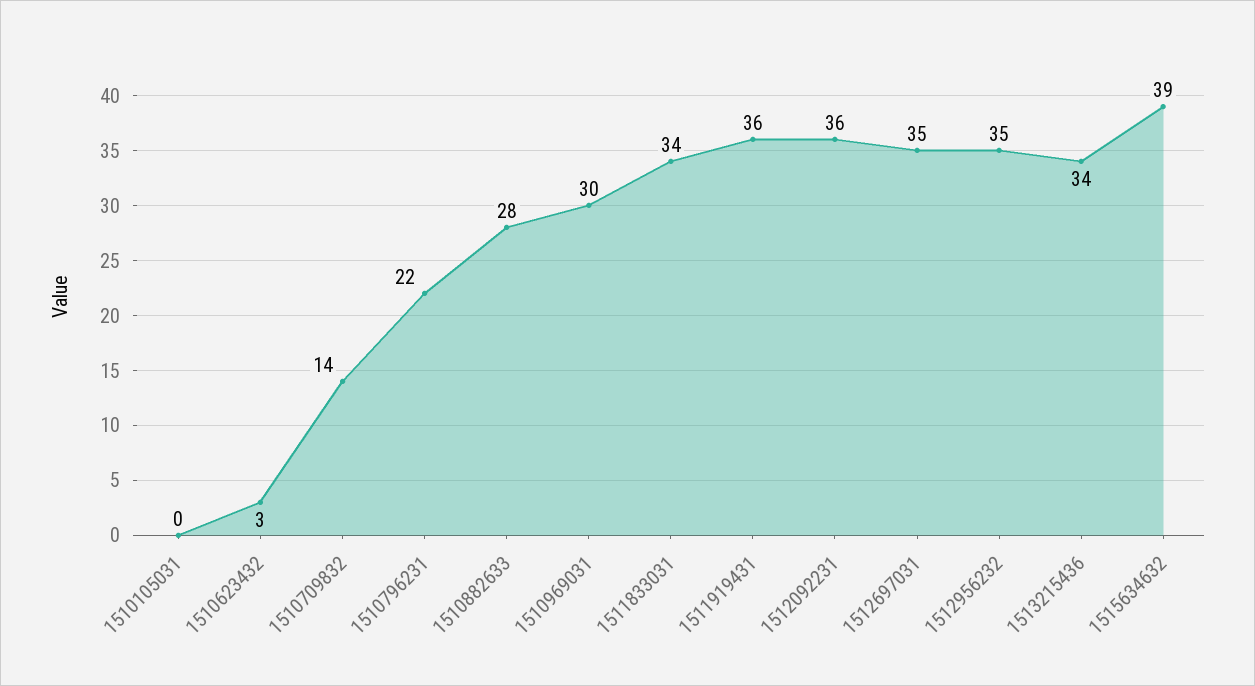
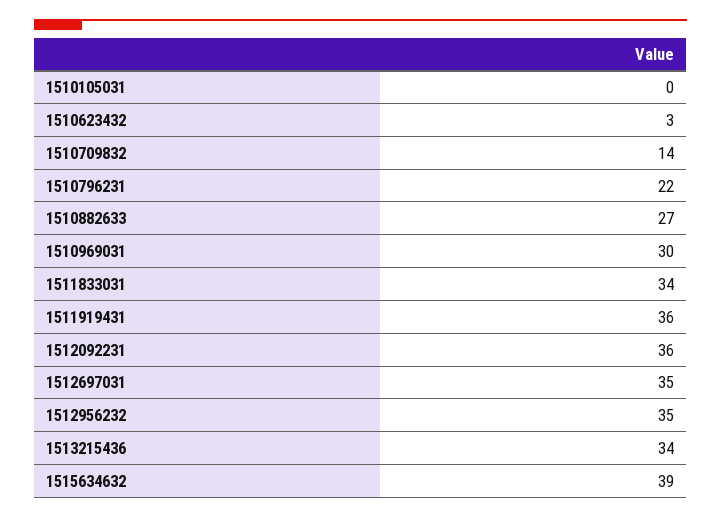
1510882633: 28 -> 27

